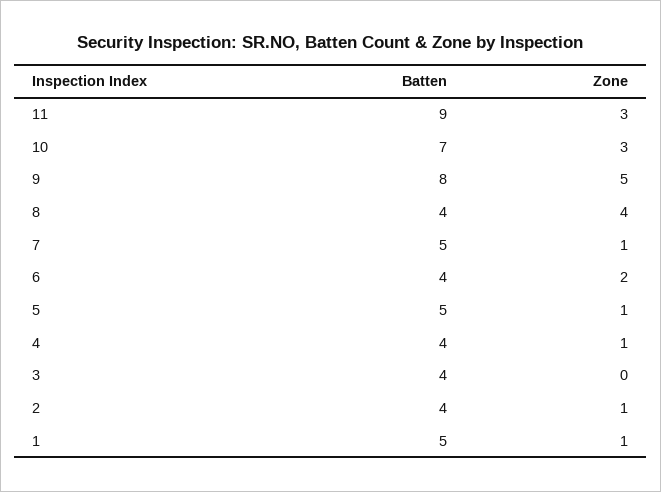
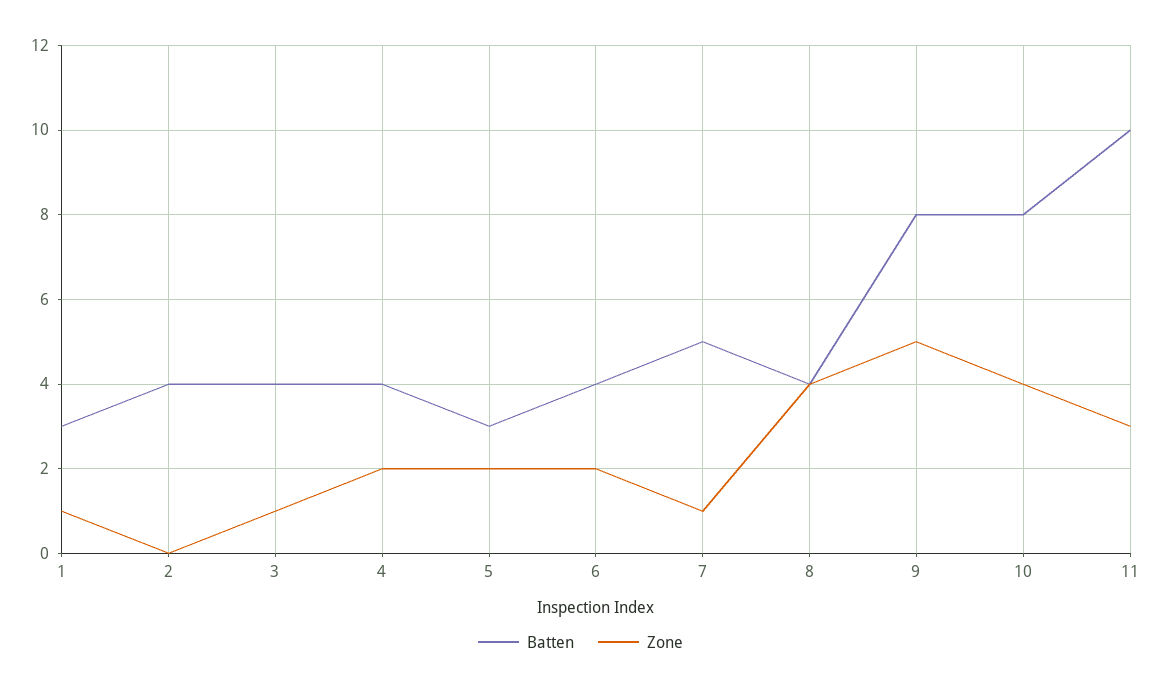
Batten, 11: 9 -> 10
Batten, 10: 7 -> 8
Zone, 10: 3 -> 4
Batten, 5: 5 -> 3
Zone, 5: 1 -> 2
Zone, 4: 1 -> 2
Zone, 3: 0 -> 1
Zone, 2: 1 -> 0
Batten, 1: 5 -> 3

